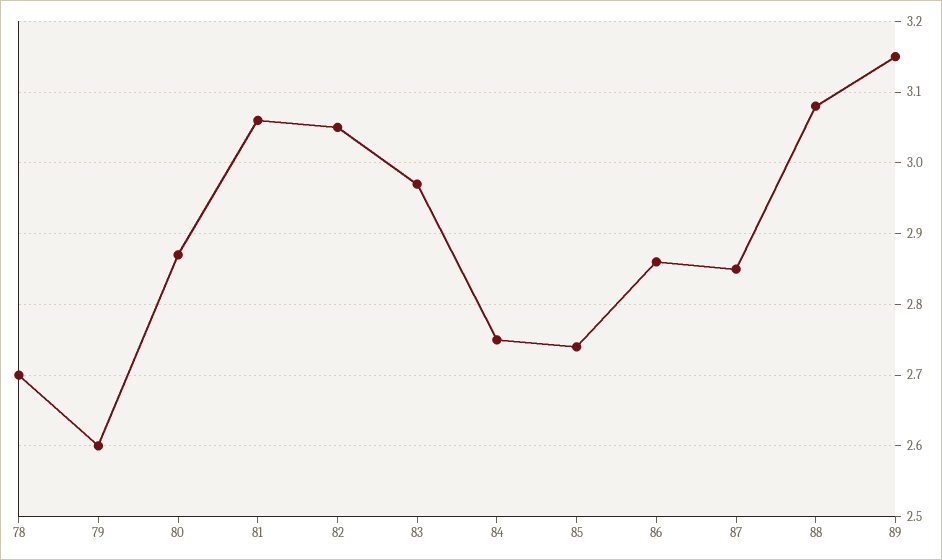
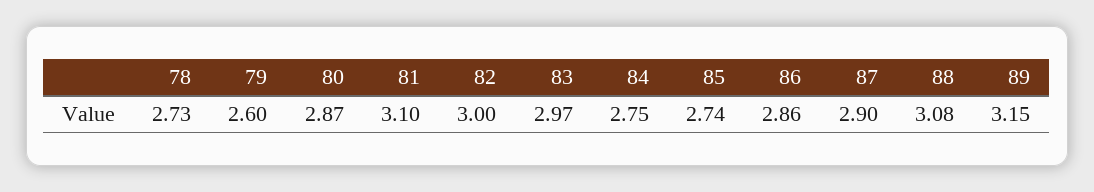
78: 2.7 -> 2.73
81: 3.06 -> 3.1
82: 3.05 -> 3
87: 2.85 -> 2.9

